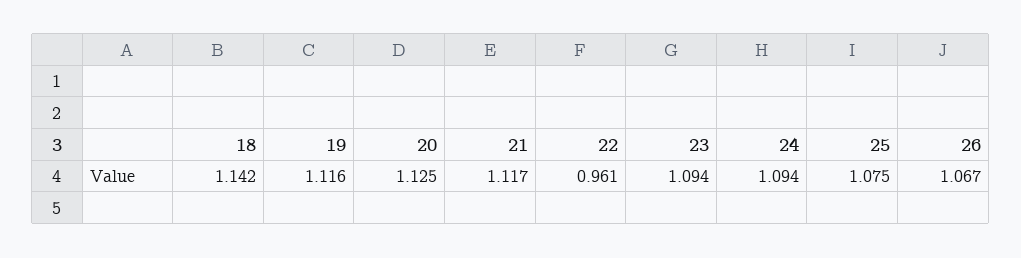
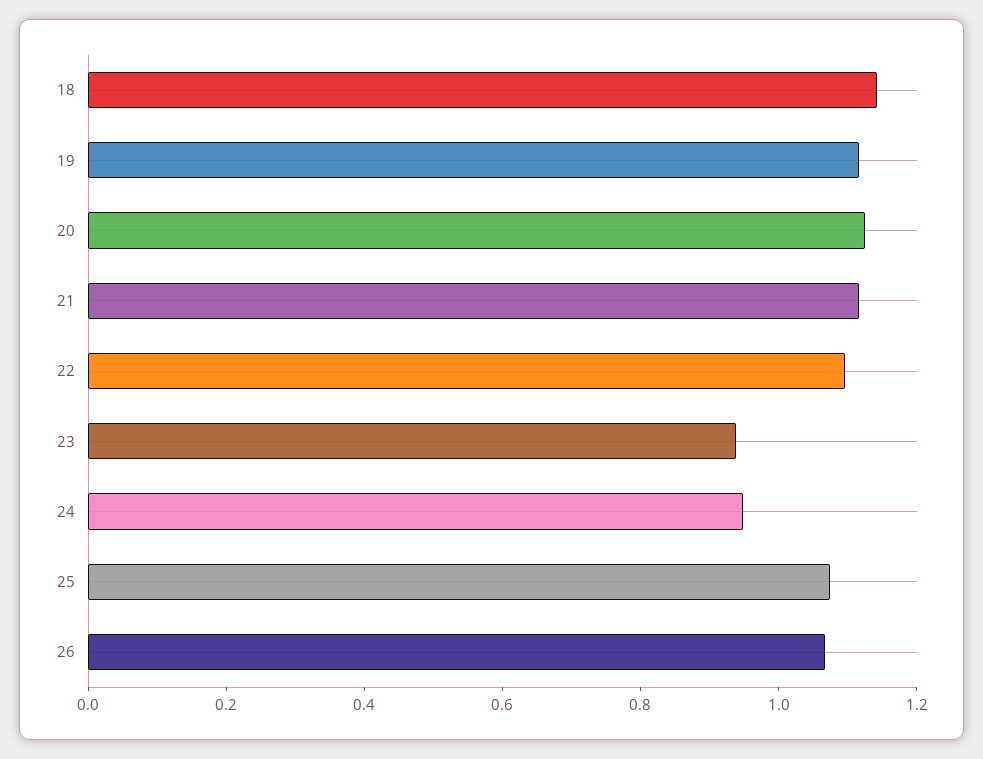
22: 0.961 -> 1.1
23: 1.094 -> 0.95
24: 1.094 -> 0.95

